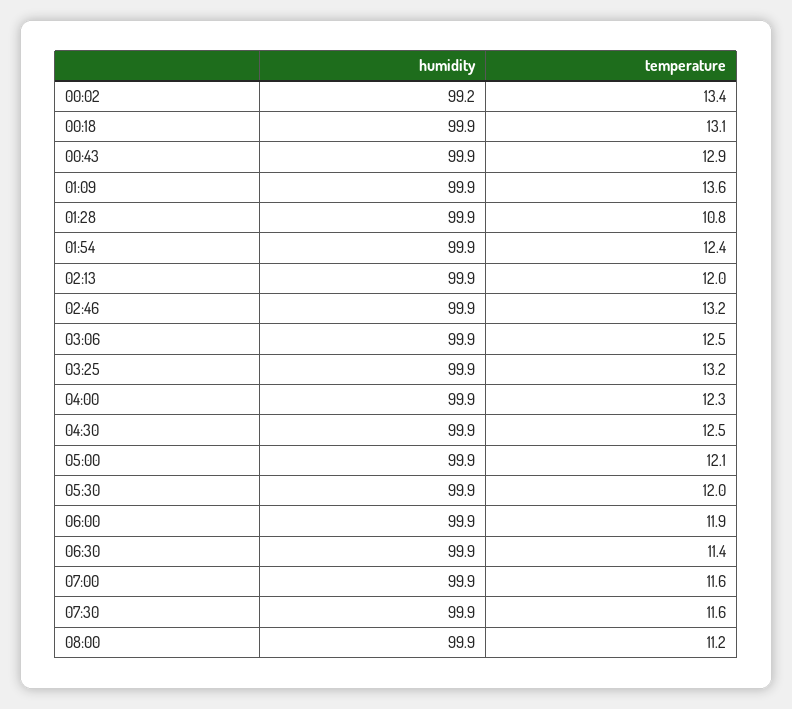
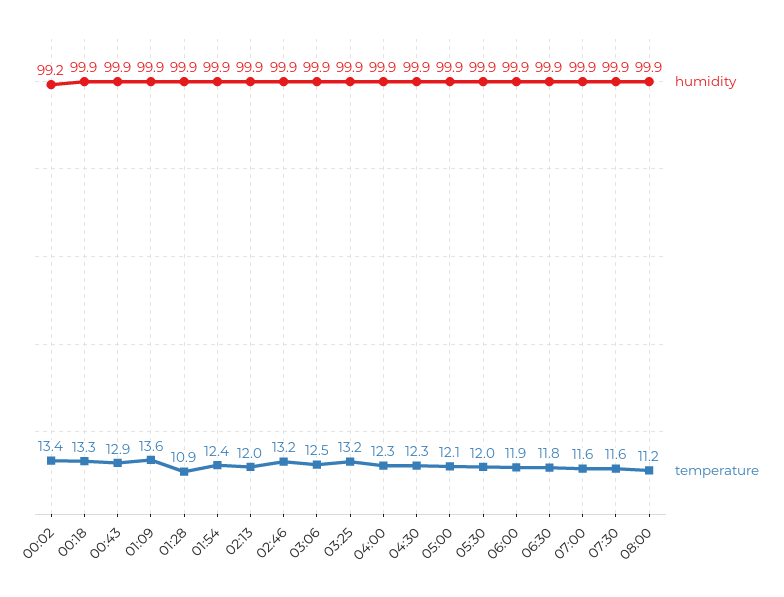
temperature, 00:18: 13.1 -> 13.3
temperature, 01:28: 10.8 -> 10.9
temperature, 04:30: 12.5 -> 12.3
temperature, 06:30: 11.4 -> 11.8

